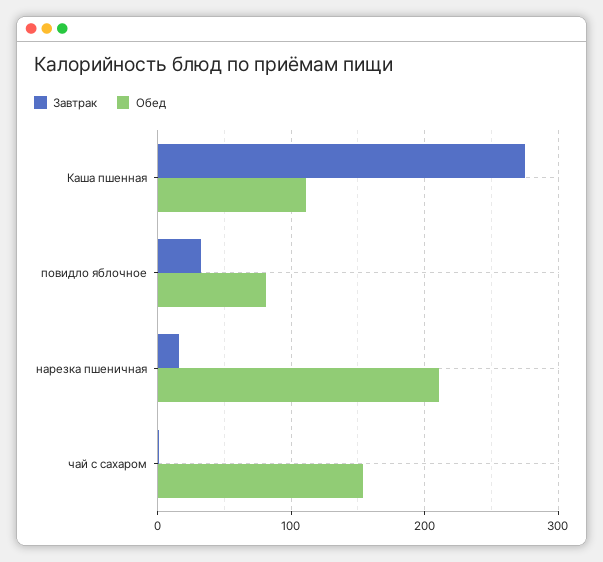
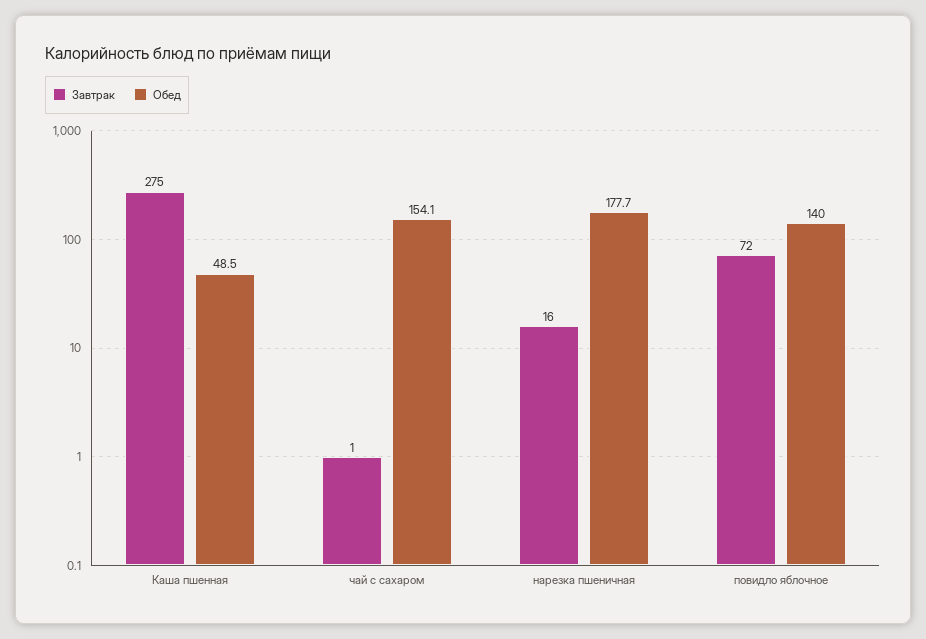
Обед, Каша пшенная: 110 -> 48.5
Завтрак, повидло яблочное: 30 -> 72
Обед, повидло яблочное: 80 -> 140
Обед, нарезка пшеничная: 210 -> 177.7

